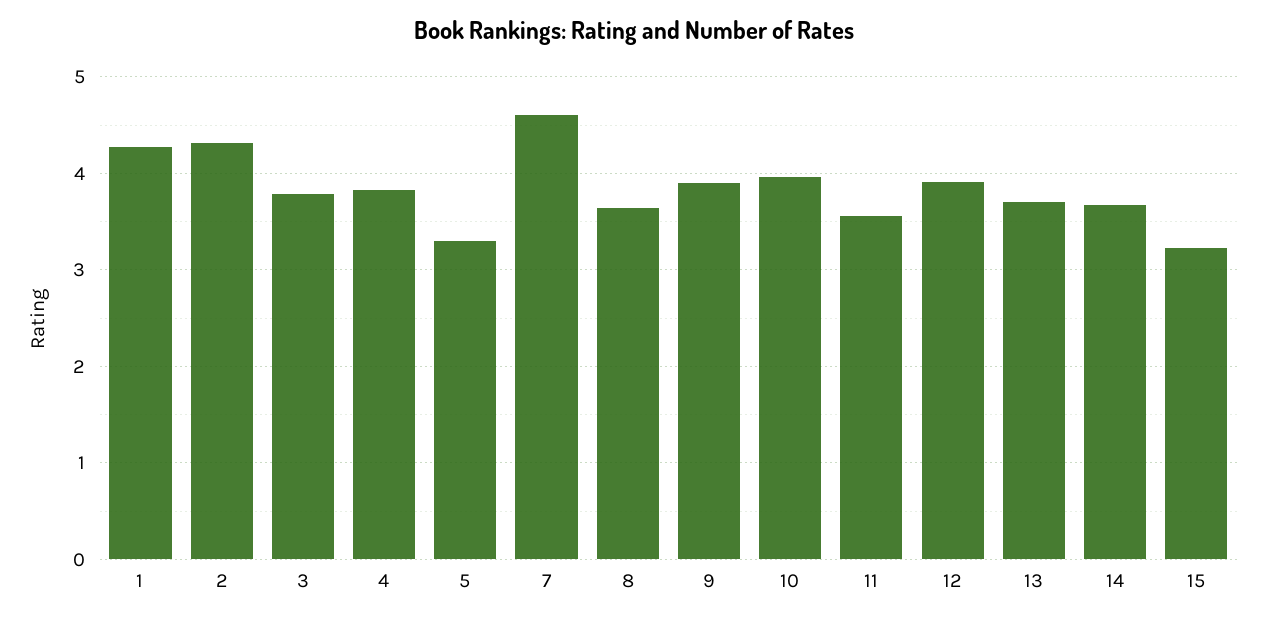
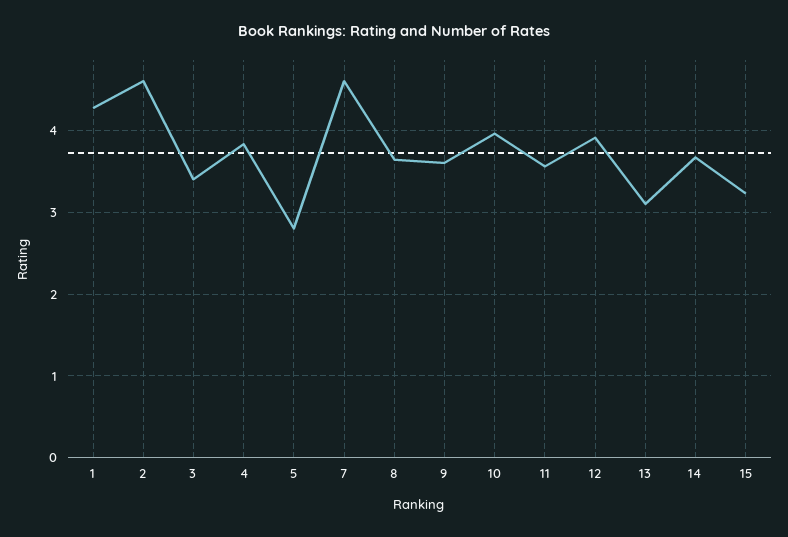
2: 4.3 -> 4.6
3: 3.8 -> 3.4
5: 3.3 -> 2.8
9: 3.9 -> 3.6
13: 3.7 -> 3.1

